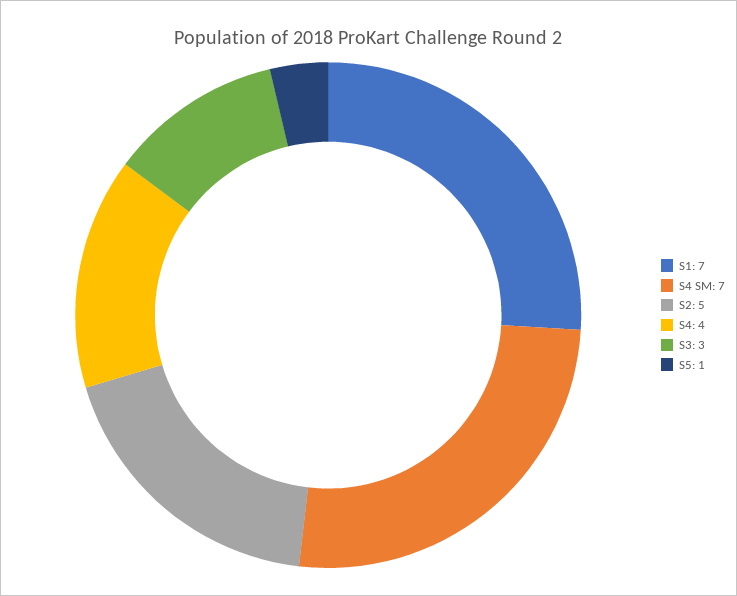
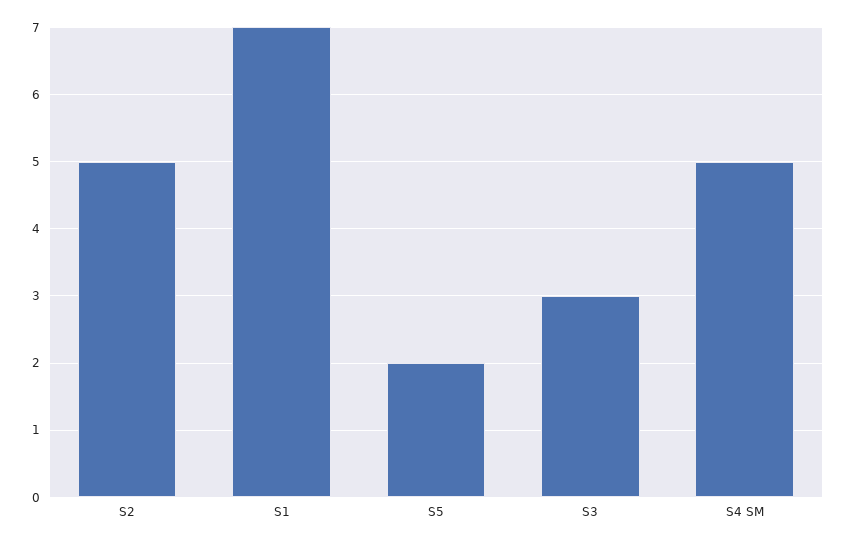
S4 SM: 7 -> 5
S4: 4 -> none
S5: 1 -> 2

